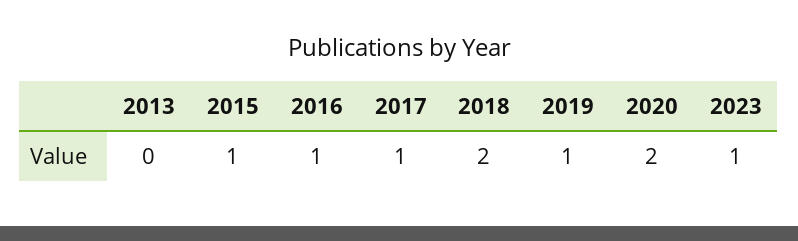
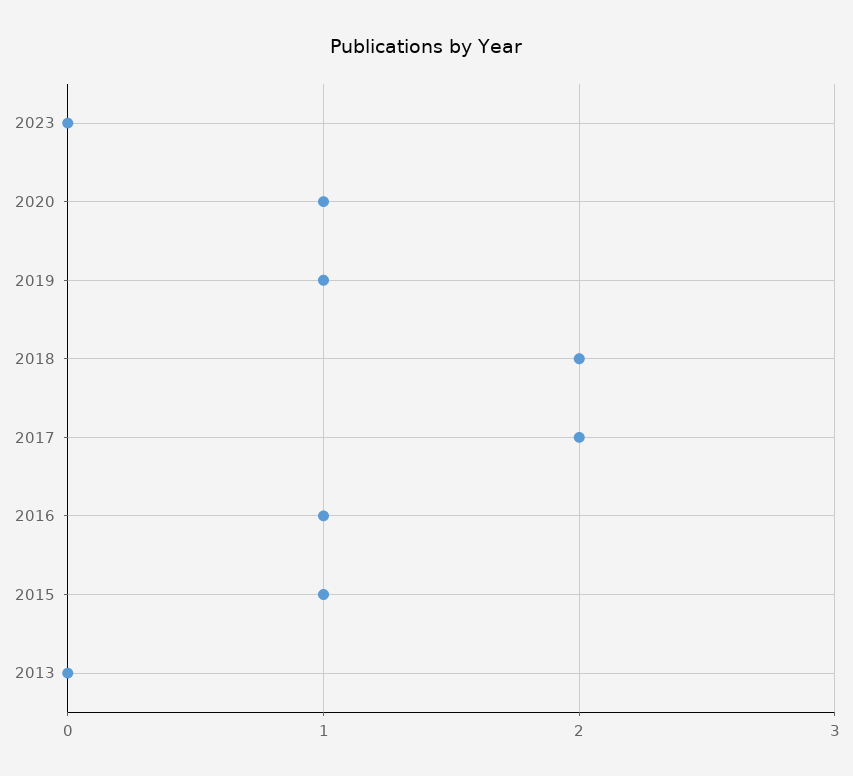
2017: 1 -> 2
2020: 2 -> 1
2023: 1 -> 0

